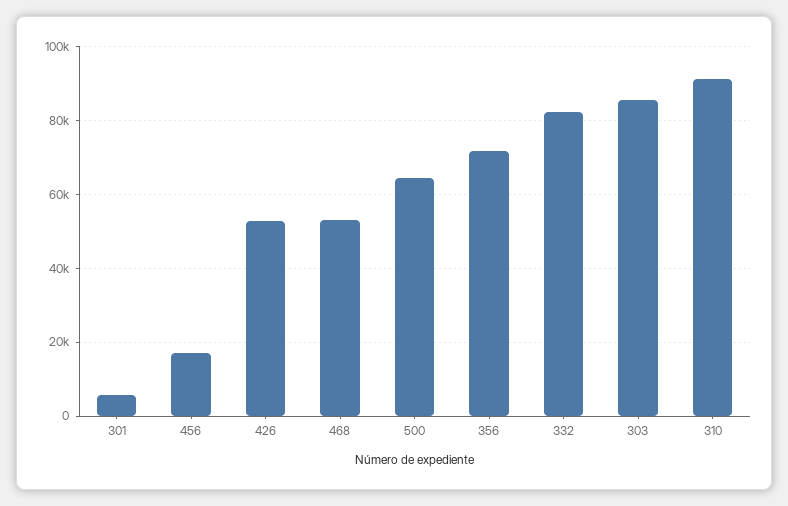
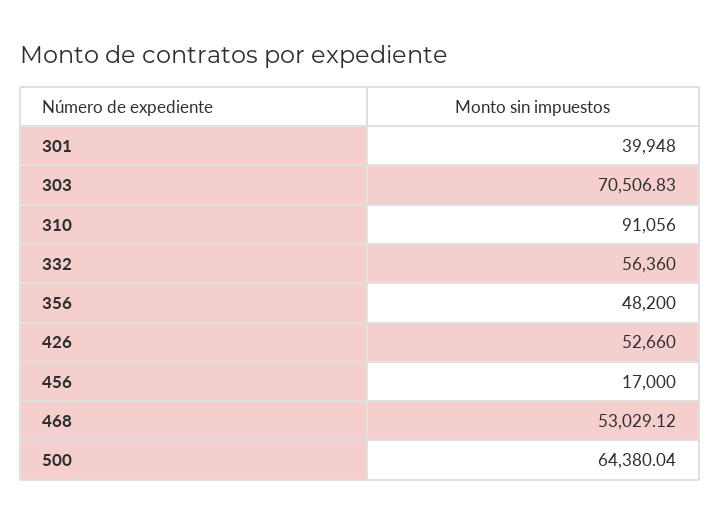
301: 6000 -> 39948
356: 72000 -> 48200
332: 82000 -> 56360
303: 86000 -> 70506.83

